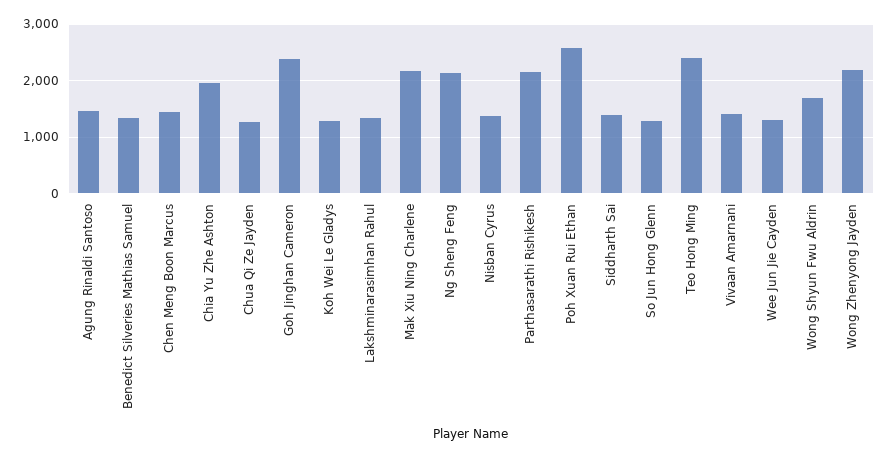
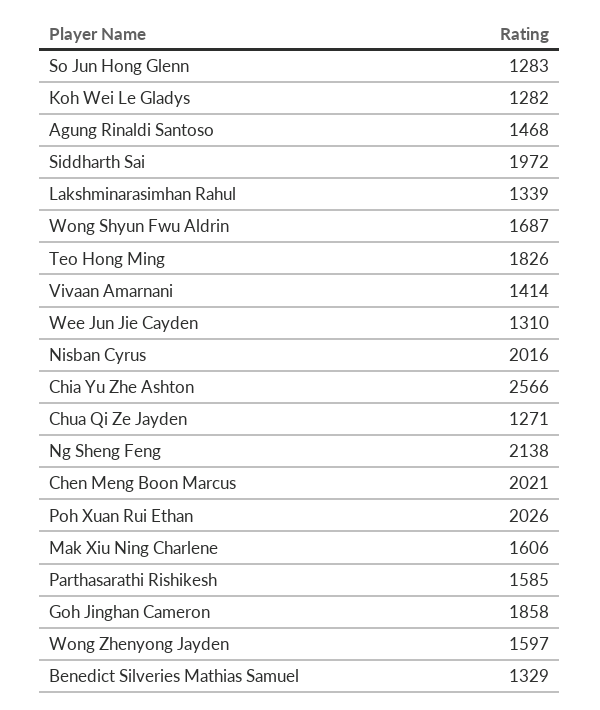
Chen Meng Boon Marcus: 1400 -> 2021
Chia Yu Zhe Ashton: 2000 -> 2566
Goh Jinghan Cameron: 2400 -> 1858
Mak Xiu Ning Charlene: 2200 -> 1606
Nisban Cyrus: 1400 -> 2016
Parthasarathi Rishikesh: 2200 -> 1585
Poh Xuan Rui Ethan: 2600 -> 2026
Siddharth Sai: 1400 -> 1972
Teo Hong Ming: 2400 -> 1826
Wong Zhenyong Jayden: 2200 -> 1597

